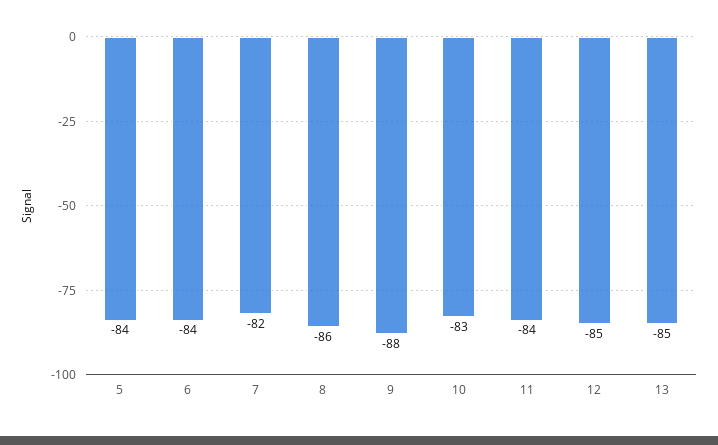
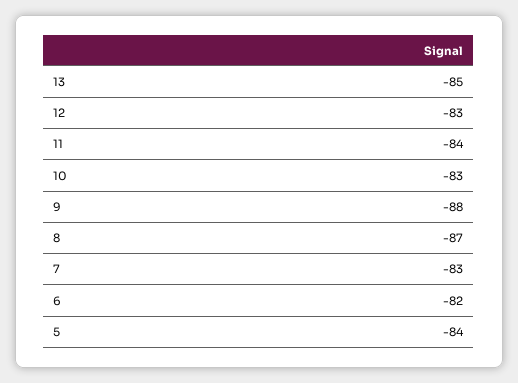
6: -84 -> -82
7: -82 -> -83
8: -86 -> -87
12: -85 -> -83

